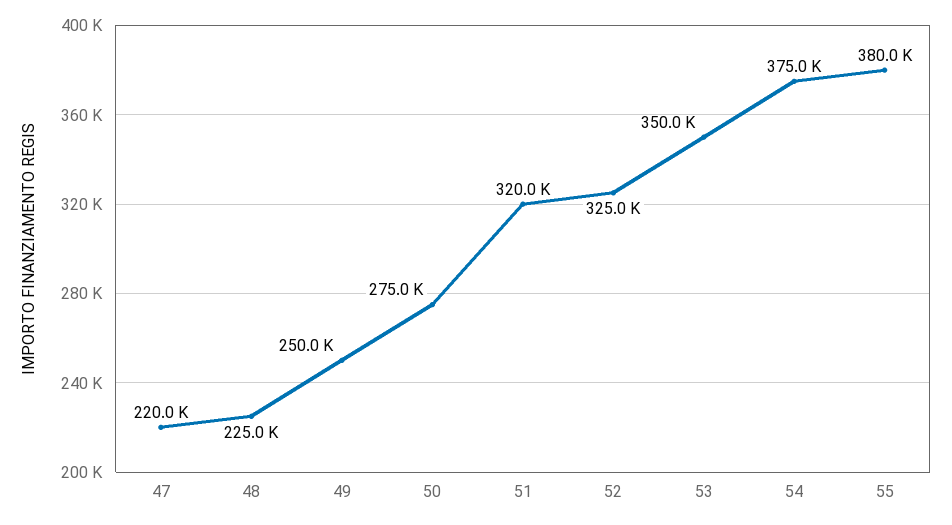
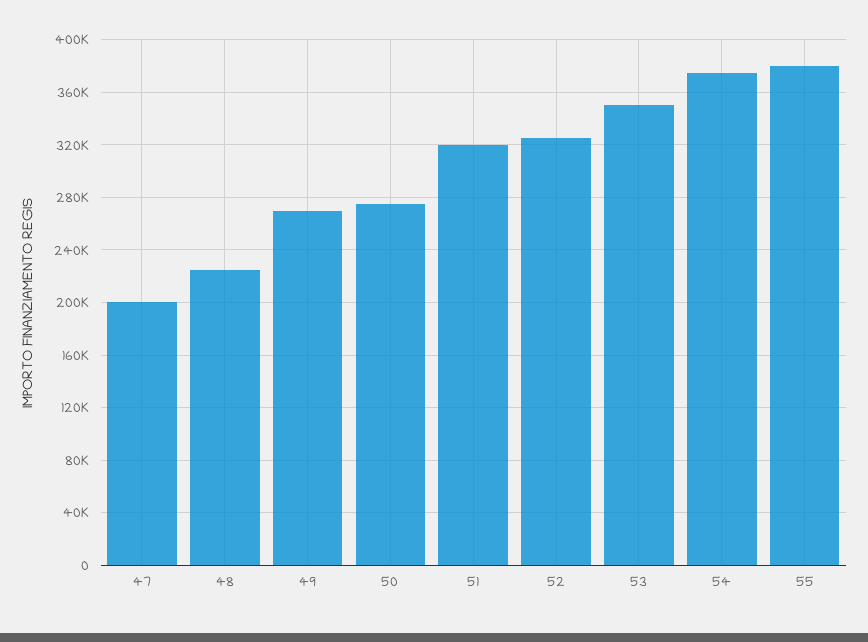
47: 220000 -> 200000
49: 250000 -> 270000

